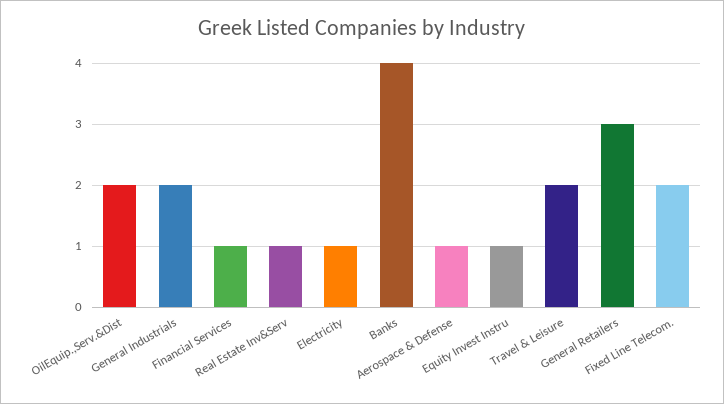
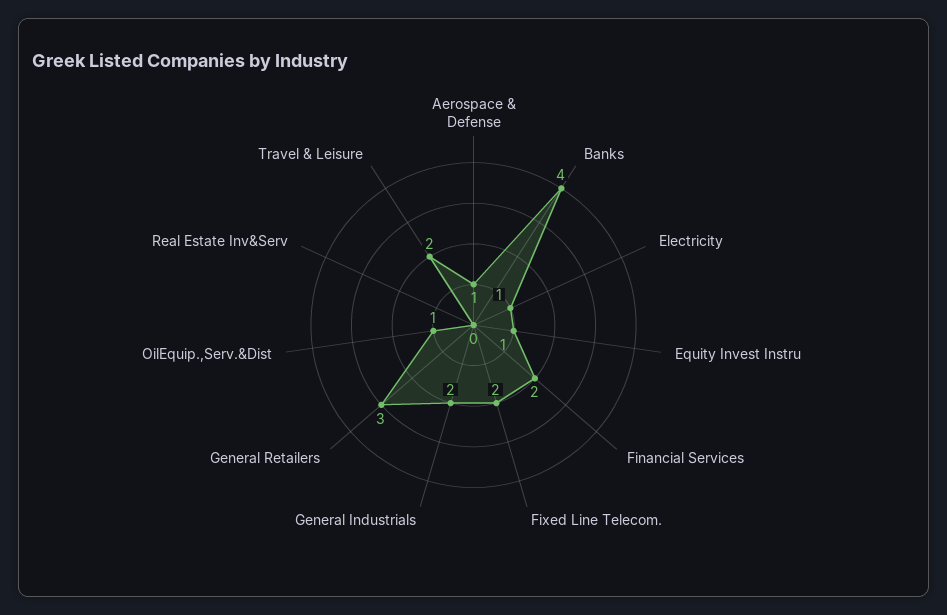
OilEquip.,Serv.&Dist: 2 -> 1
Financial Services: 1 -> 2
Real Estate Inv&Serv: 1 -> 0

